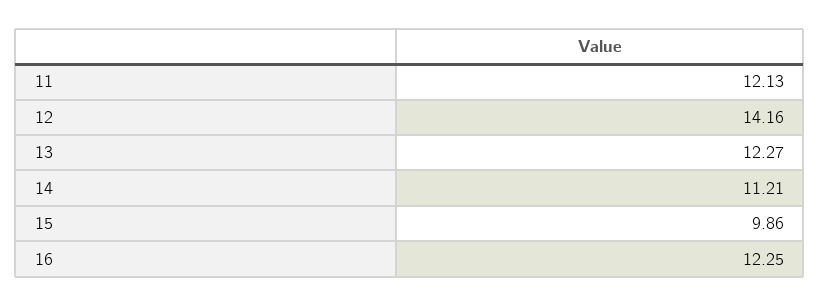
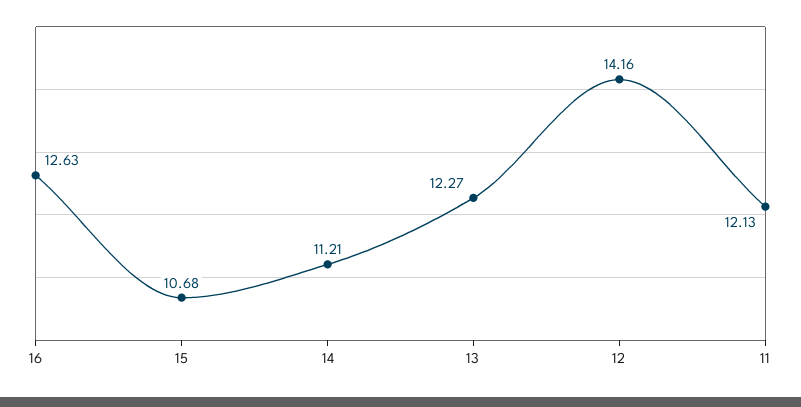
15: 9.86 -> 10.68
16: 12.25 -> 12.63

